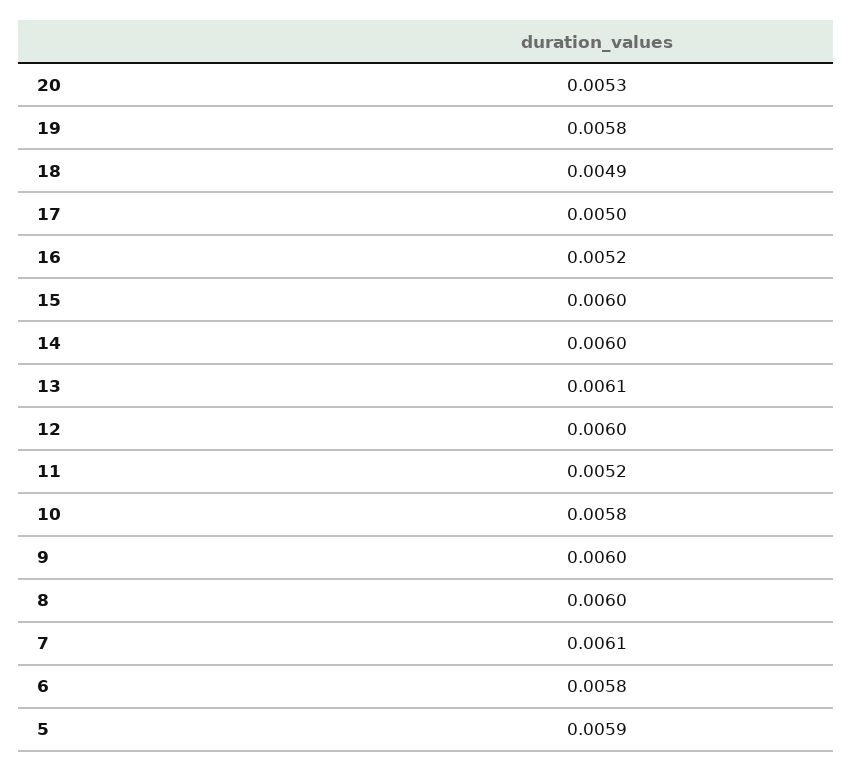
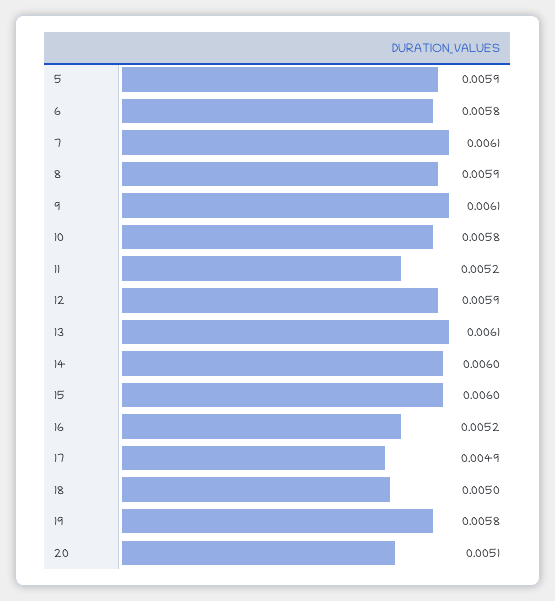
20: 0.0053 -> 0.0051
18: 0.0049 -> 0.005
17: 0.005 -> 0.0049
12: 0.006 -> 0.0059
9: 0.006 -> 0.0061
8: 0.006 -> 0.0059

